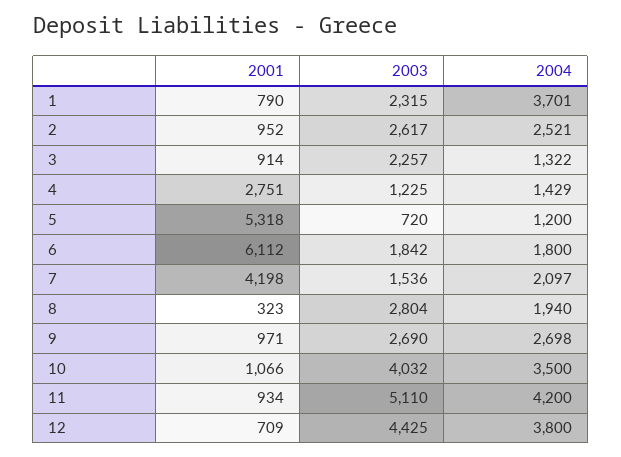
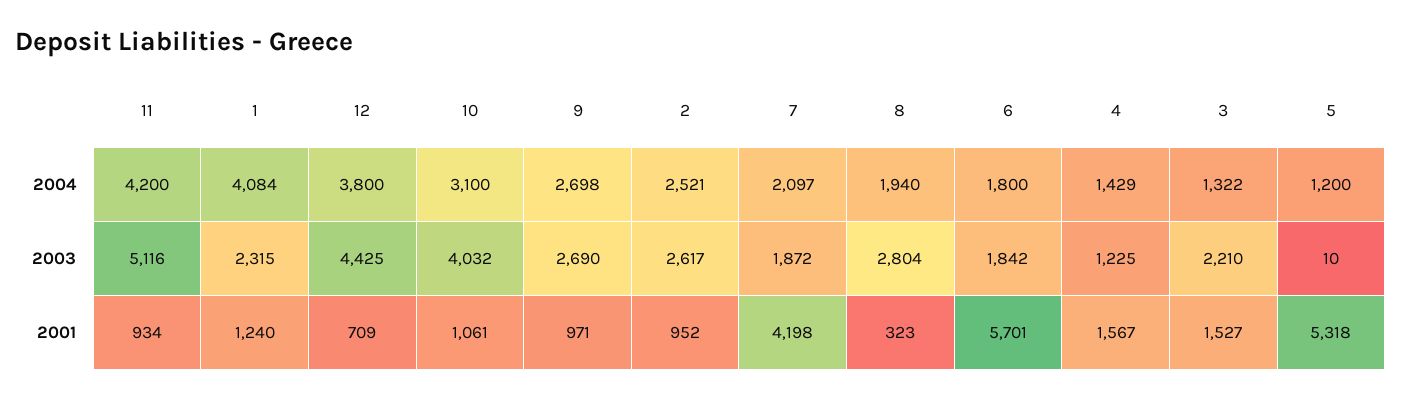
2001, 1: 790 -> 1240
2004, 1: 3701 -> 4084
2001, 3: 914 -> 1527
2003, 3: 2257 -> 2210
2001, 4: 2751 -> 1567
2003, 5: 720 -> 10
2001, 6: 6112 -> 5701
2003, 7: 1536 -> 1872
2001, 10: 1066 -> 1061
2004, 10: 3500 -> 3100
2003, 11: 5110 -> 5116

